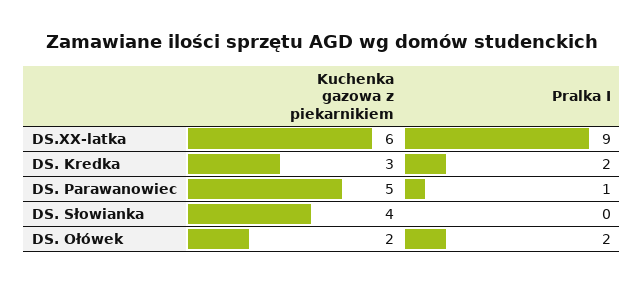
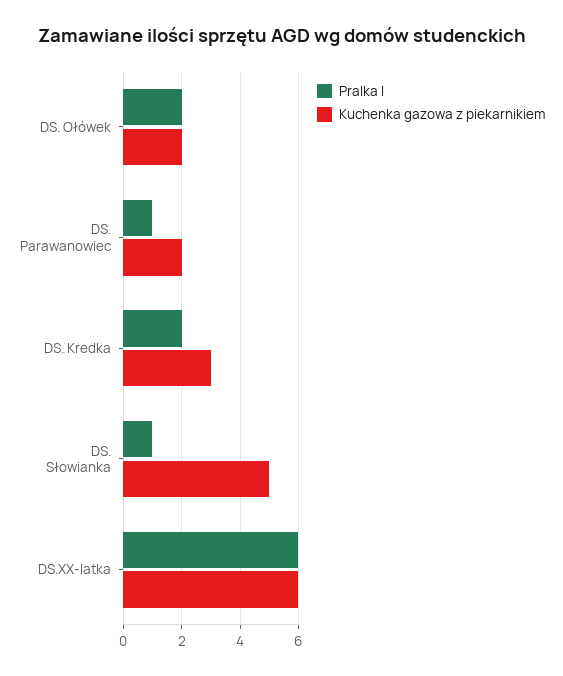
Pralka I, DS.XX-latka: 9 -> 6
Kuchenka gazowa z piekarnikiem, DS. Parawanowiec: 5 -> 2
Kuchenka gazowa z piekarnikiem, DS. Słowianka: 4 -> 5
Pralka I, DS. Słowianka: 0 -> 1

